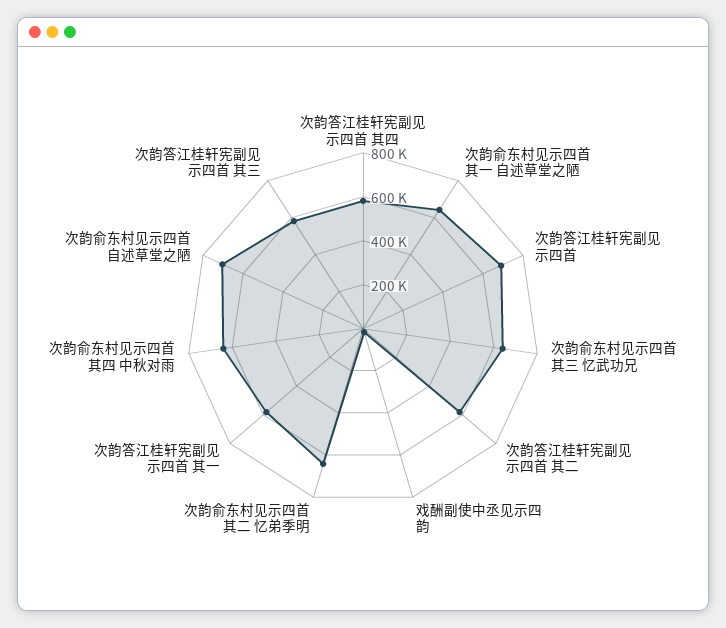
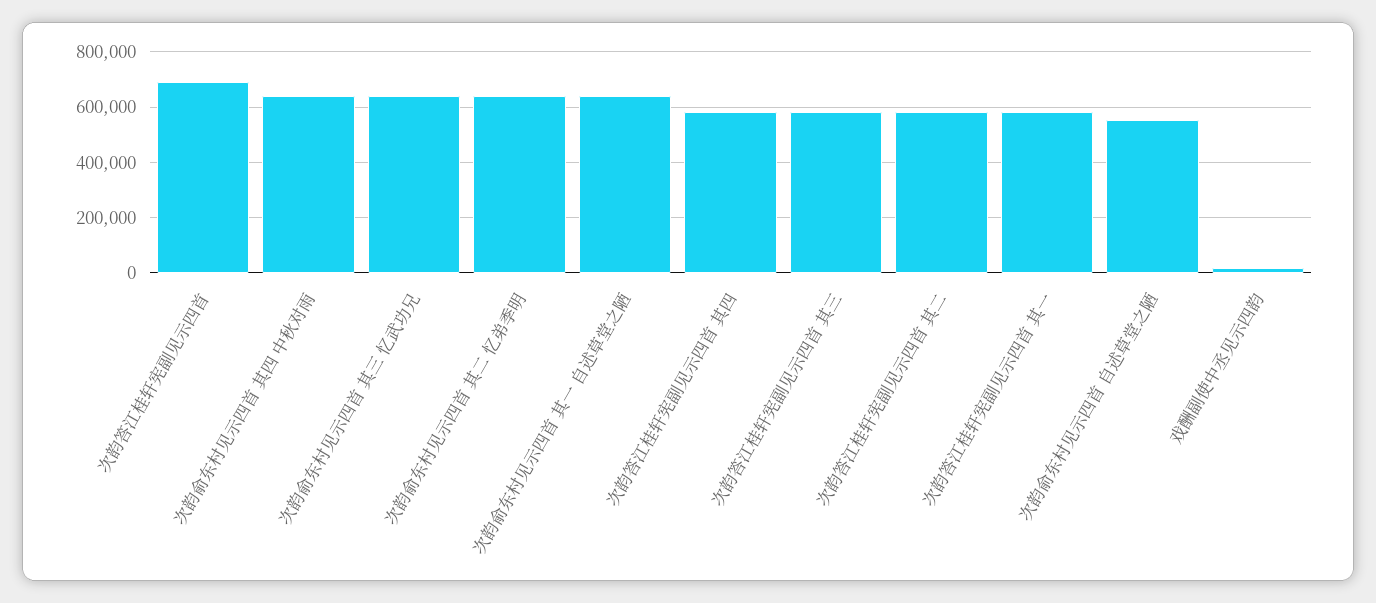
次韵俞东村见示四首 自述草堂之陋: 700000 -> 550000

